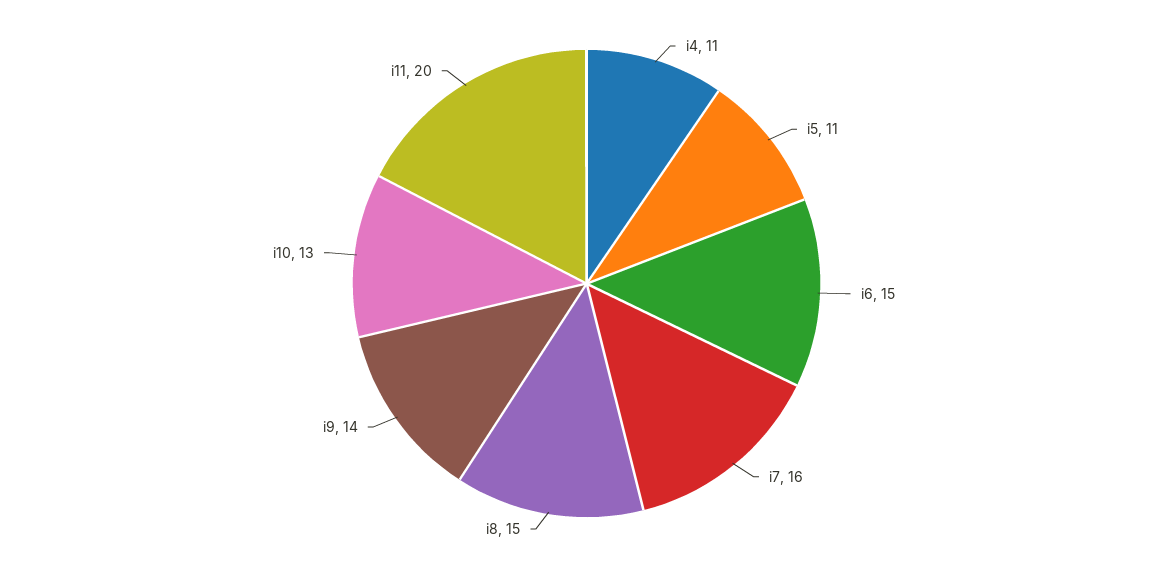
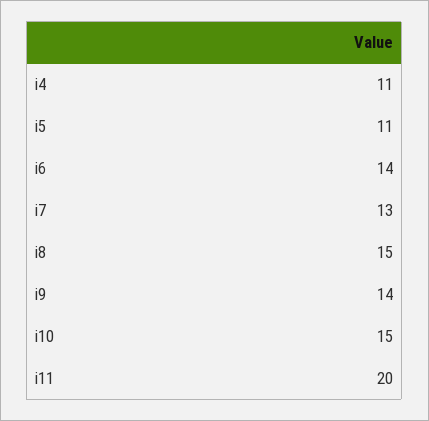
i6: 15 -> 14
i7: 16 -> 13
i10: 13 -> 15

